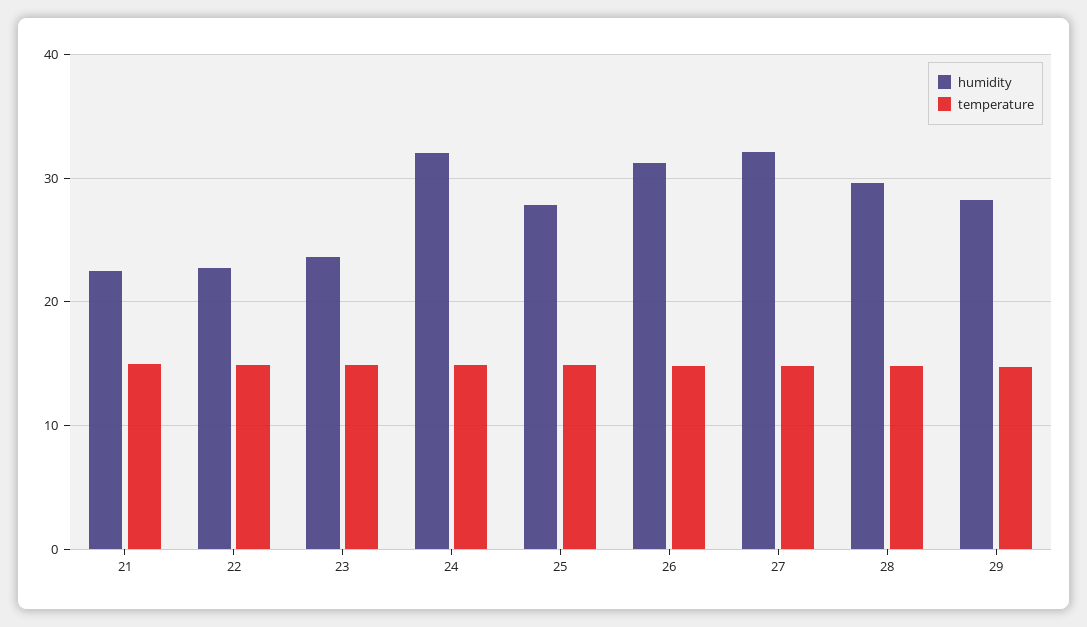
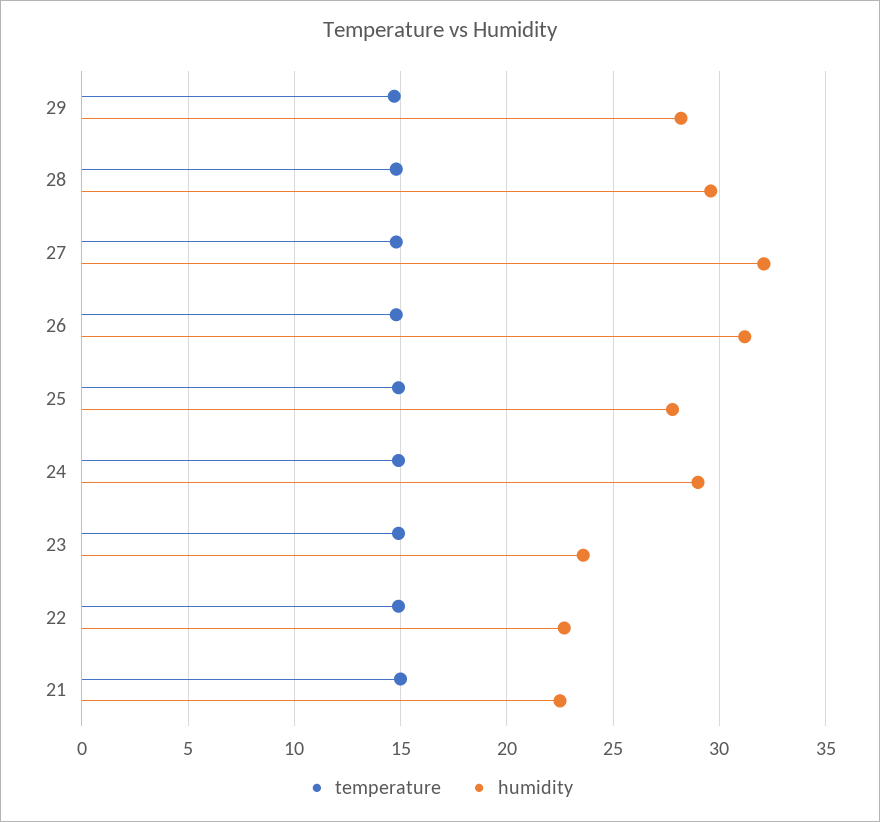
humidity, 24: 32 -> 29

